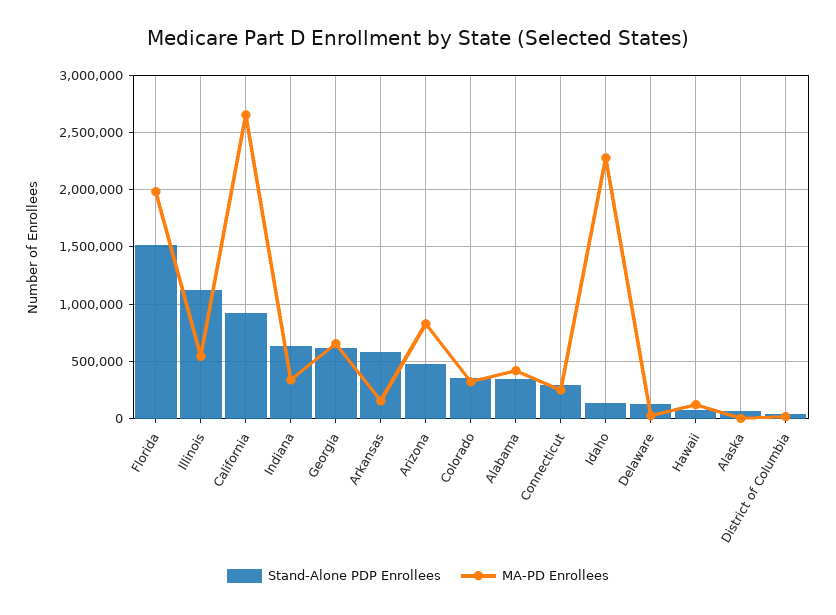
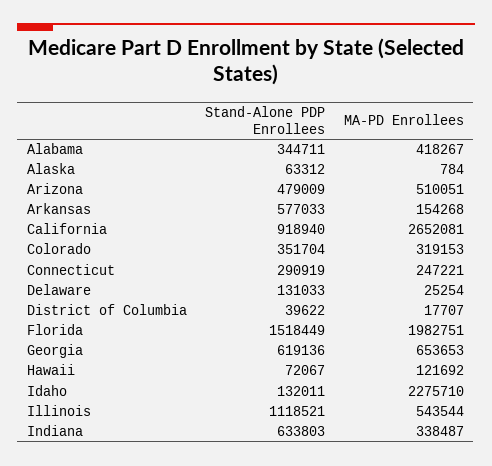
MA-PD Enrollees, Arizona: 800000 -> 510051

